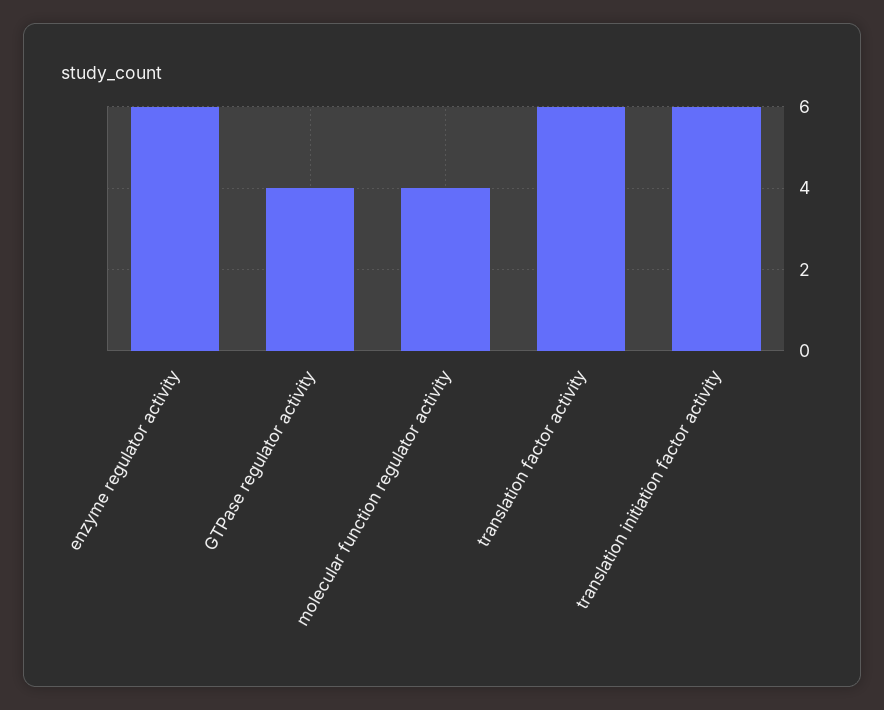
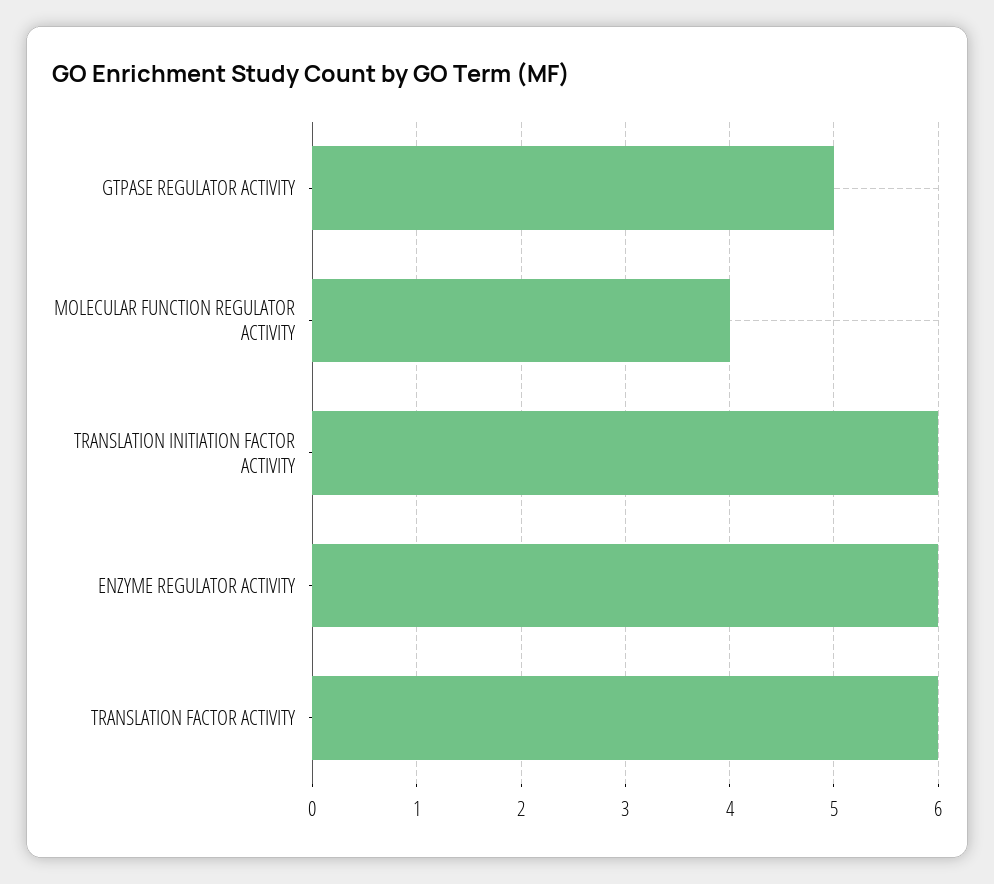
GTPase regulator activity: 4 -> 5

